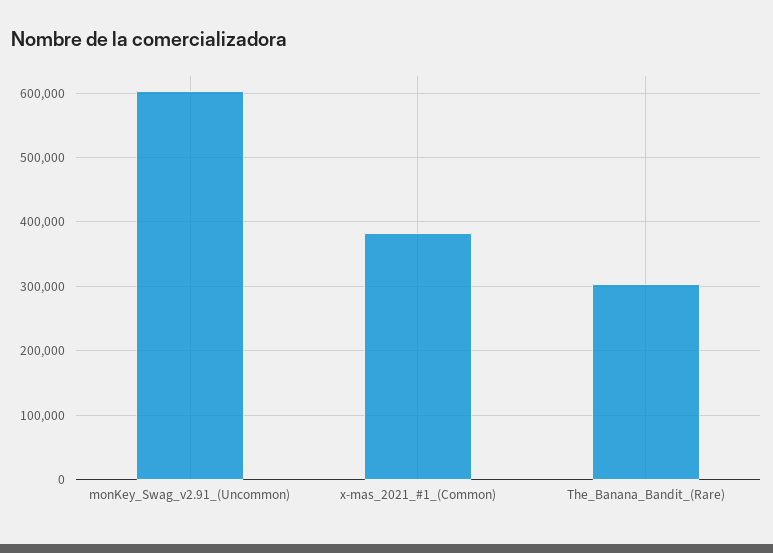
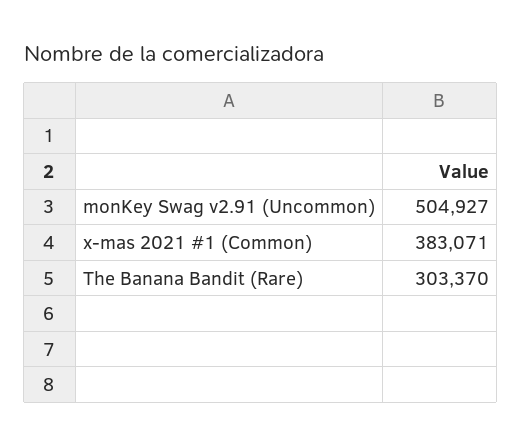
monKey_Swag_v2.91_(Uncommon): 600000 -> 504927

